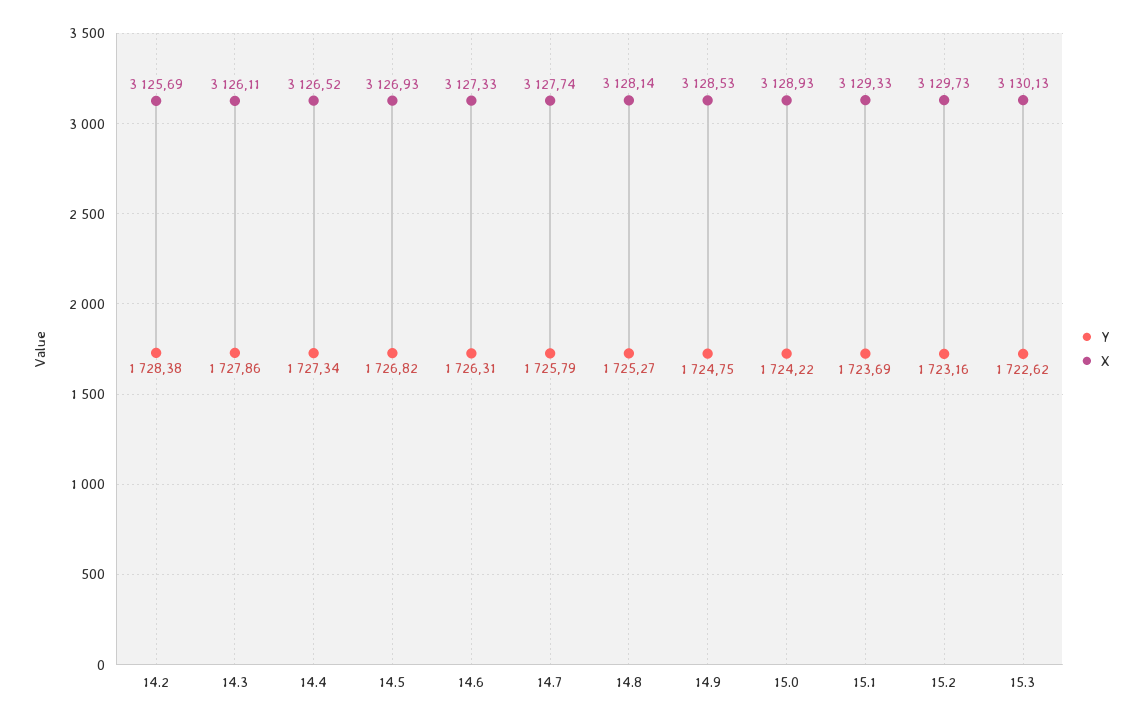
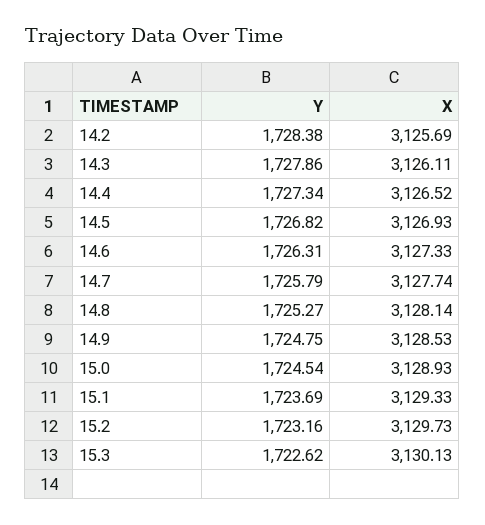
Y, 15.0: 1724.22 -> 1724.54

